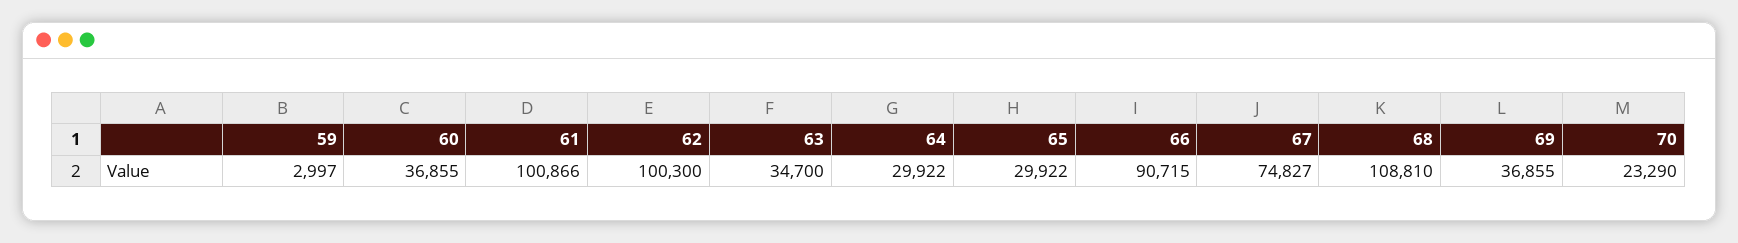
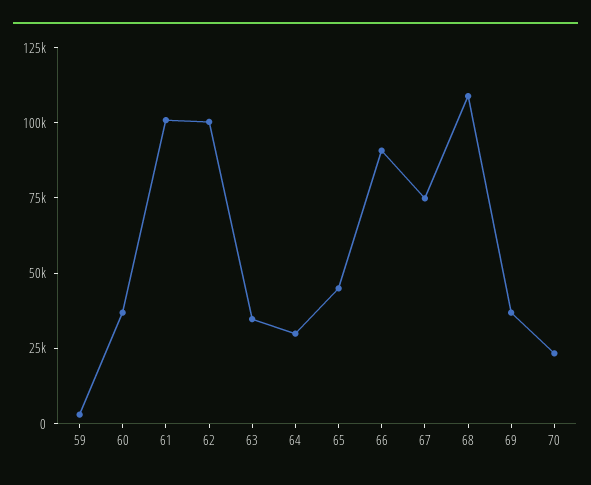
65: 29922 -> 45000

